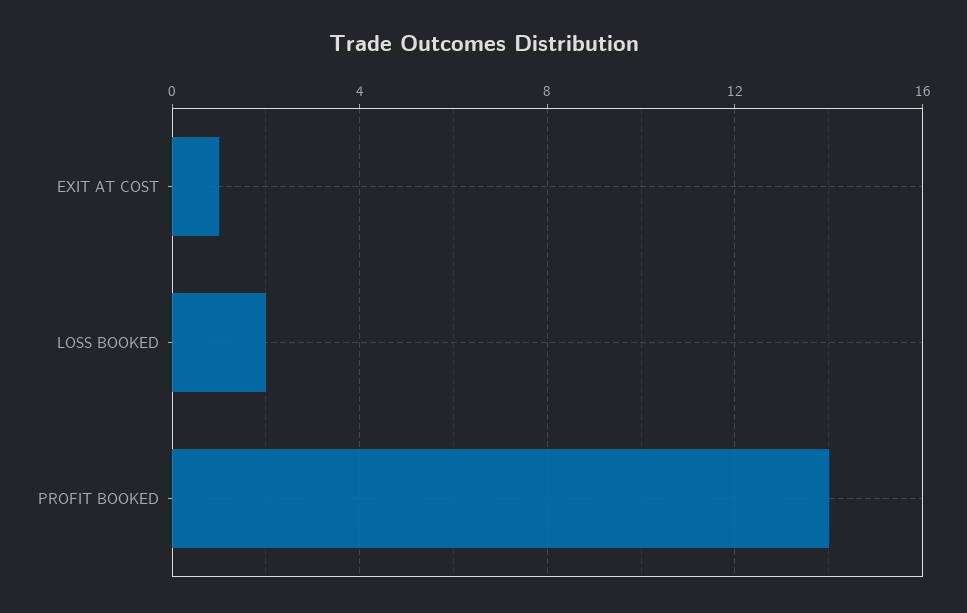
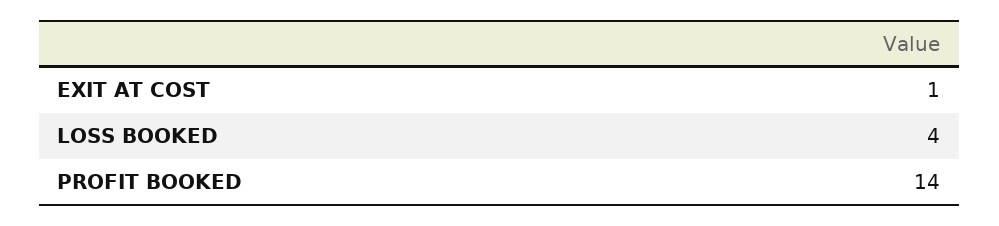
LOSS BOOKED: 2 -> 4

